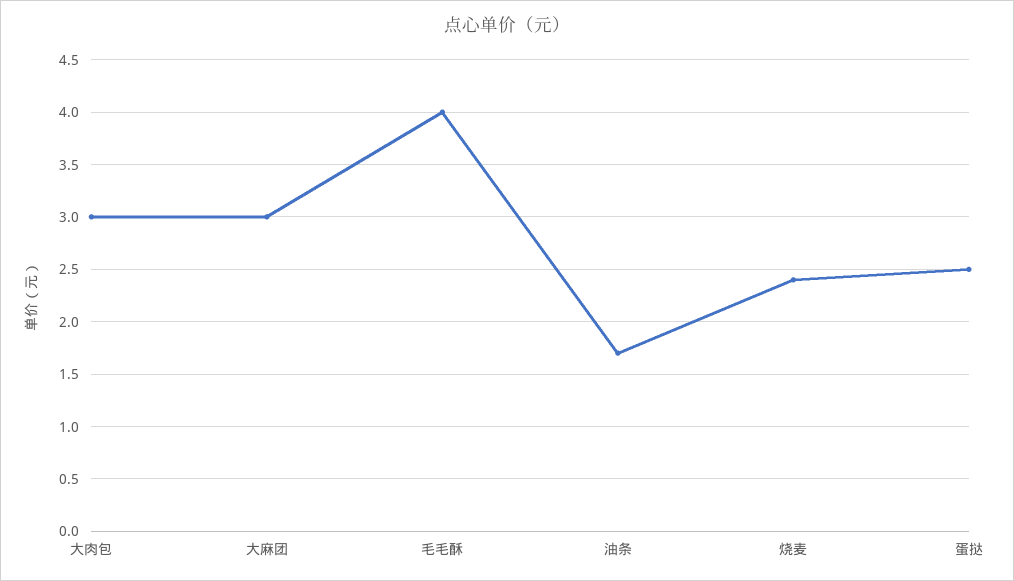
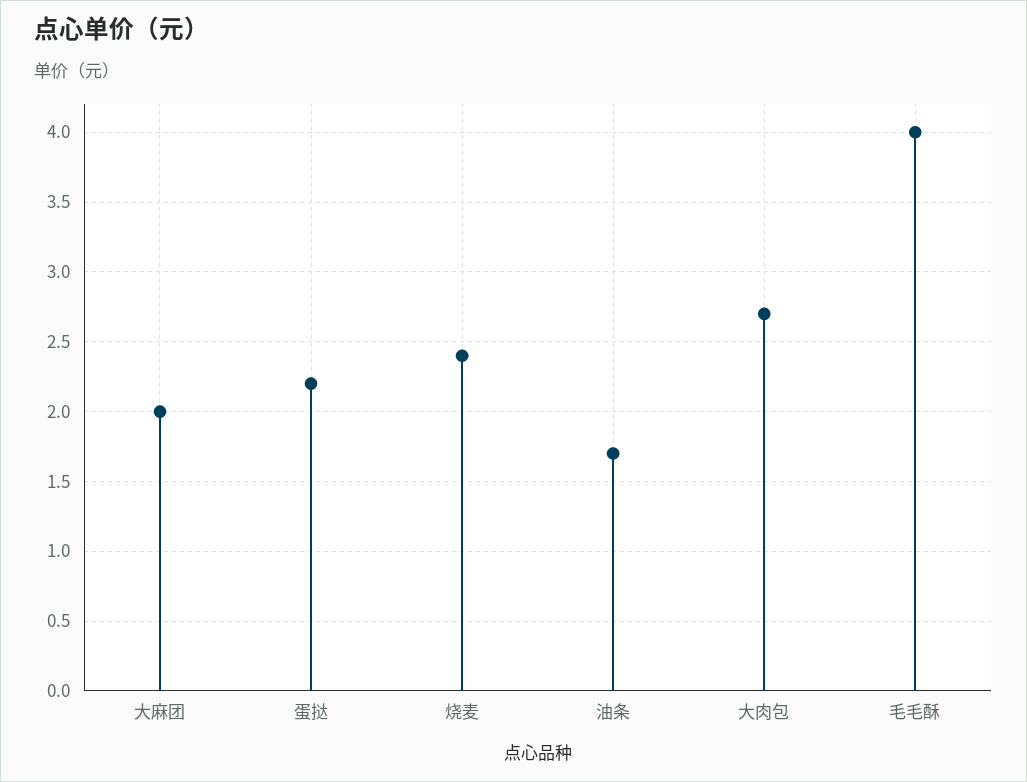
大肉包: 3 -> 2.7
大麻团: 3 -> 2
蛋挞: 2.5 -> 2.2

